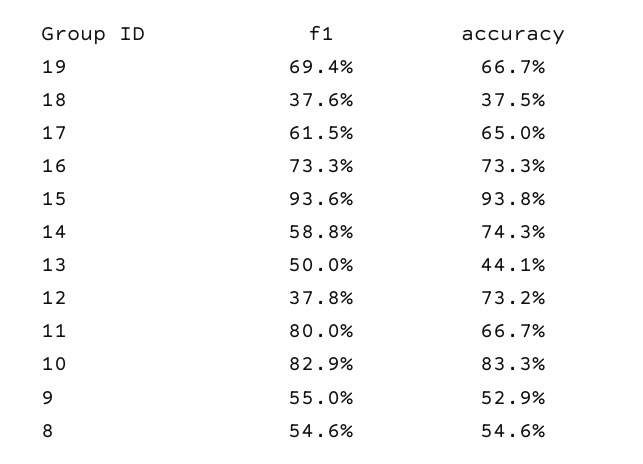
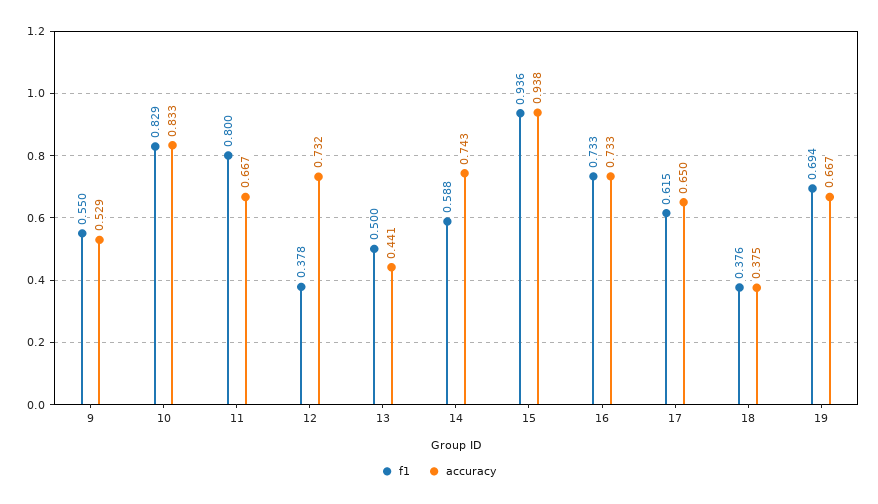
f1, 8: 0.546 -> none
accuracy, 8: 0.546 -> none

